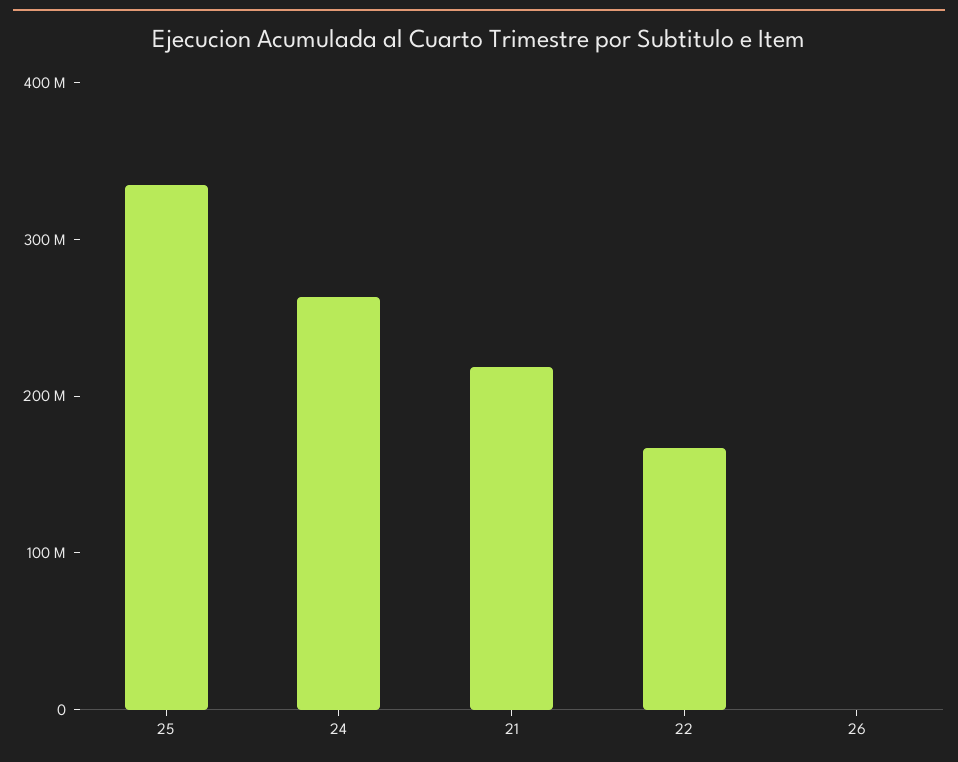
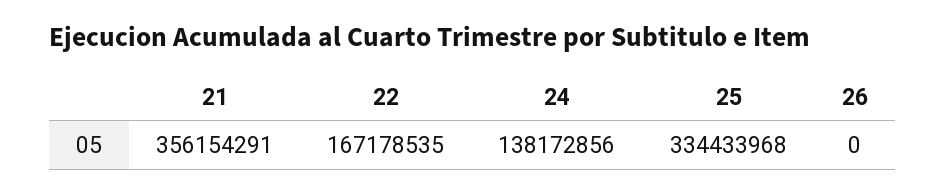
24: 260000000 -> 138172856
21: 220000000 -> 356154291

